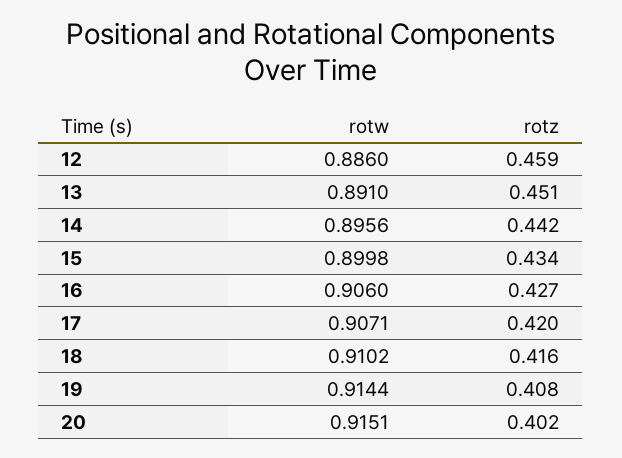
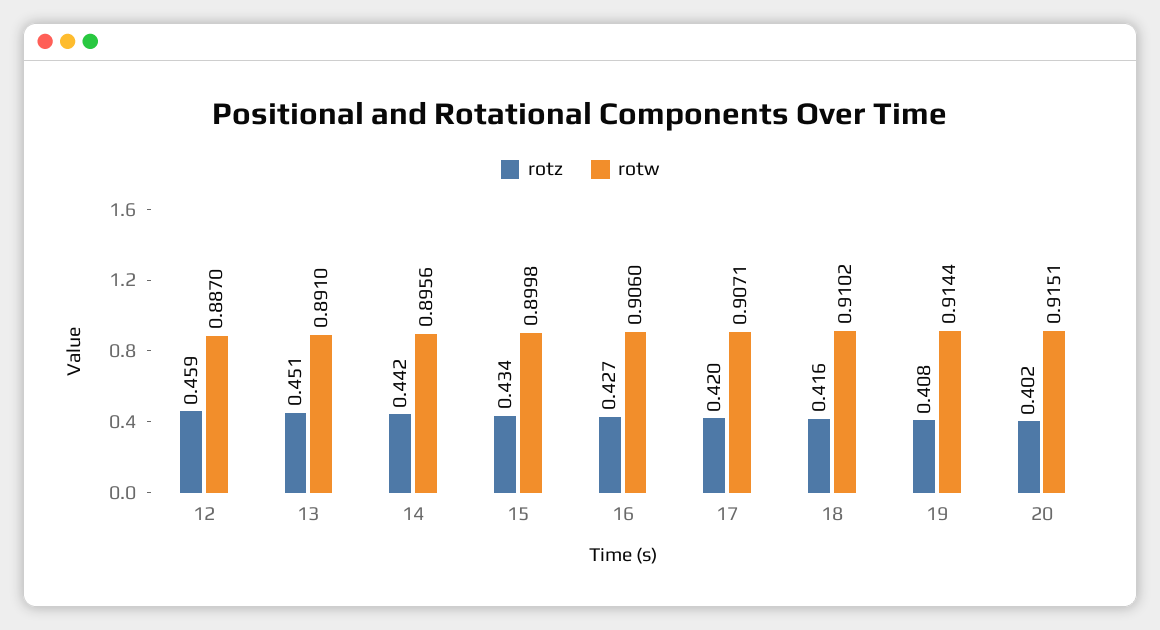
rotw, 12: 0.886 -> 0.887

